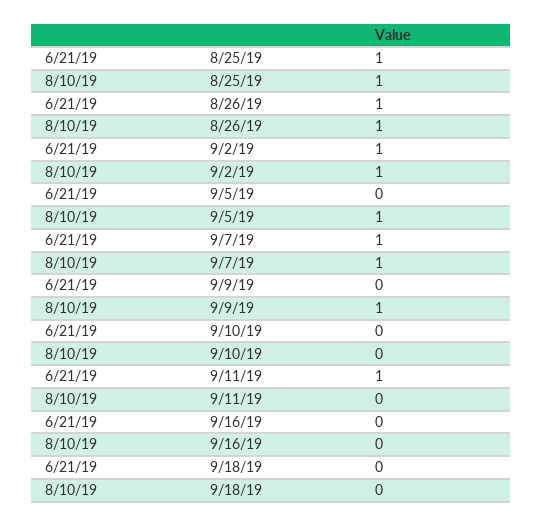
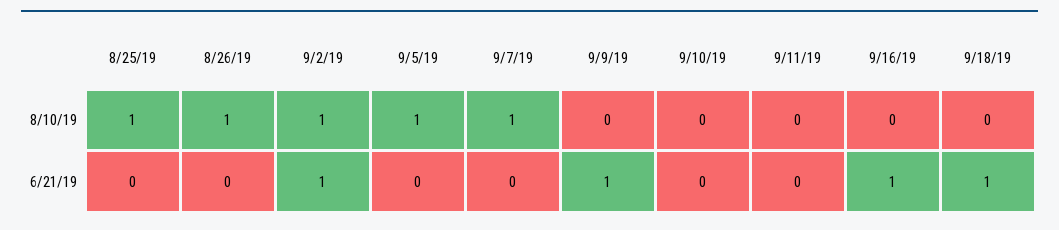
6/21/19, 8/25/19: 1 -> 0
6/21/19, 8/26/19: 1 -> 0
6/21/19, 9/7/19: 1 -> 0
6/21/19, 9/9/19: 0 -> 1
8/10/19, 9/9/19: 1 -> 0
6/21/19, 9/11/19: 1 -> 0
6/21/19, 9/16/19: 0 -> 1
6/21/19, 9/18/19: 0 -> 1

